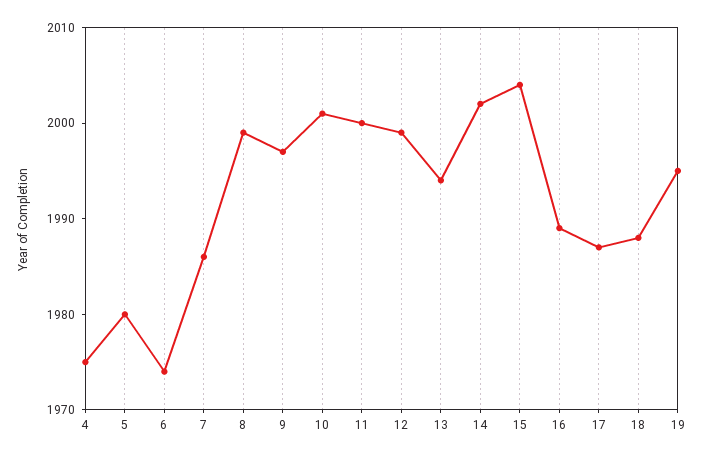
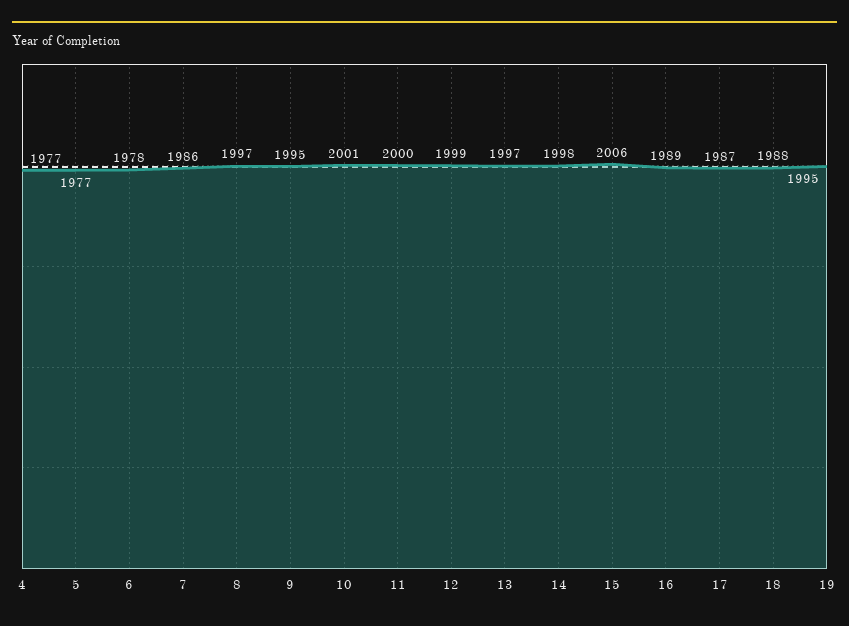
4: 1975 -> 1977
5: 1980 -> 1977
6: 1974 -> 1978
8: 1999 -> 1997
9: 1997 -> 1995
13: 1994 -> 1997
14: 2002 -> 1998
15: 2004 -> 2006

